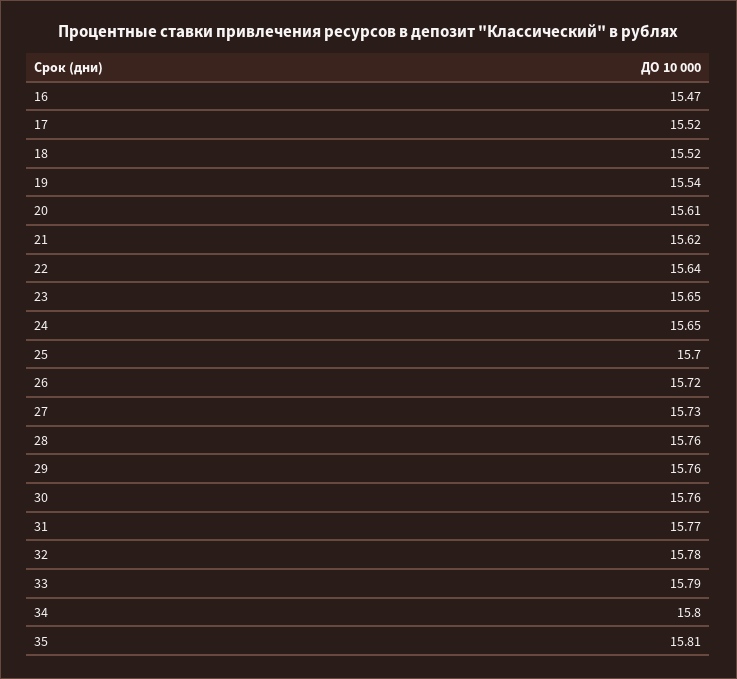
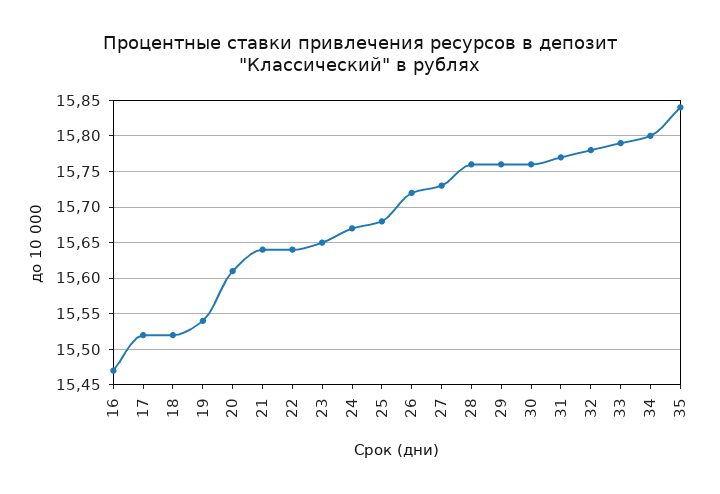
21: 15.62 -> 15.64
24: 15.65 -> 15.67
25: 15.7 -> 15.68
35: 15.81 -> 15.84

